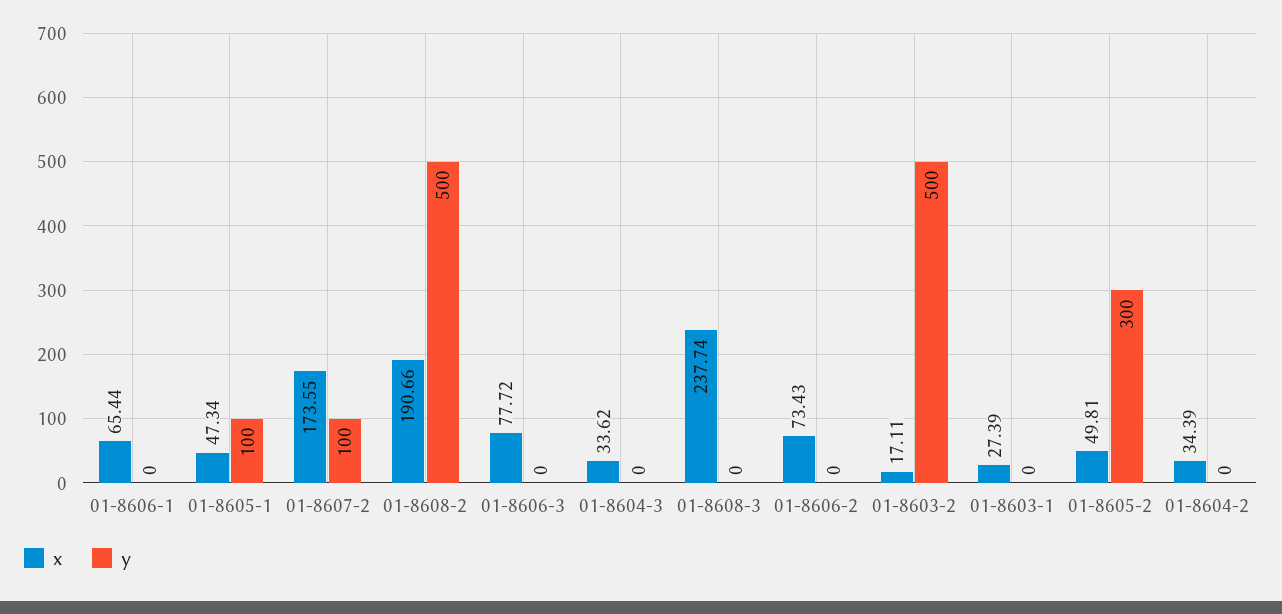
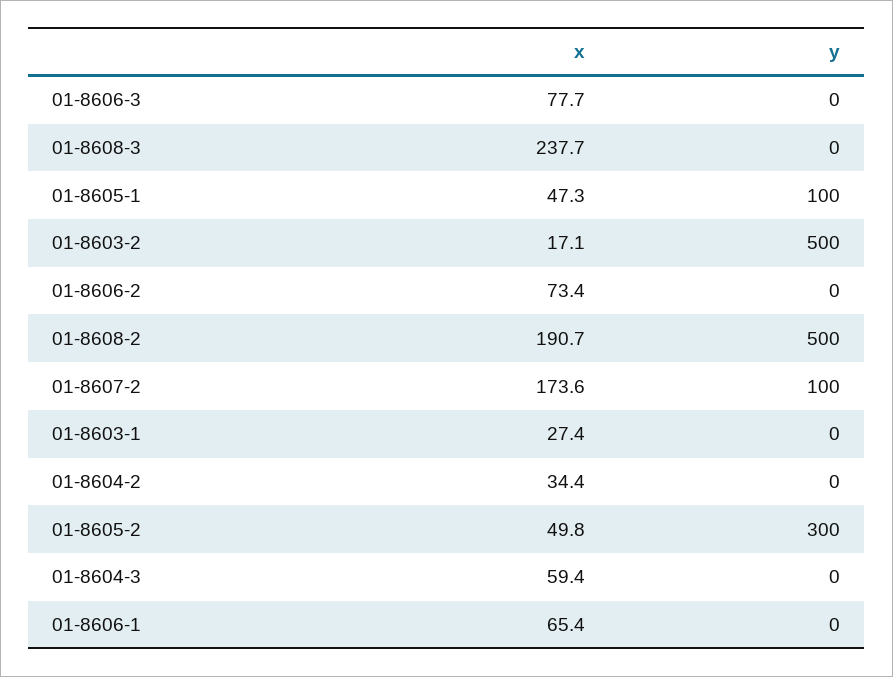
x, 01-8604-3: 33.62 -> 59.4

